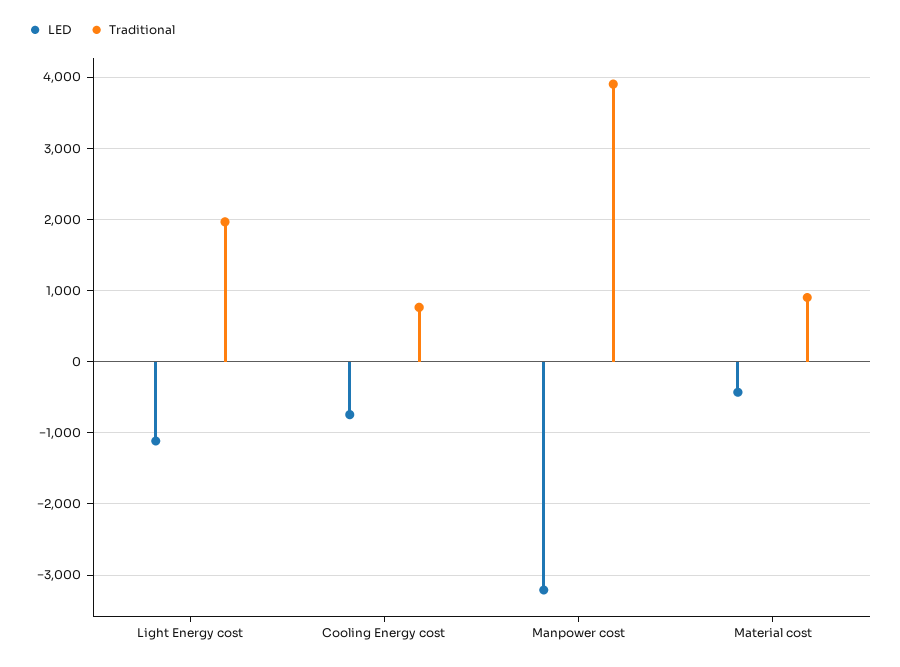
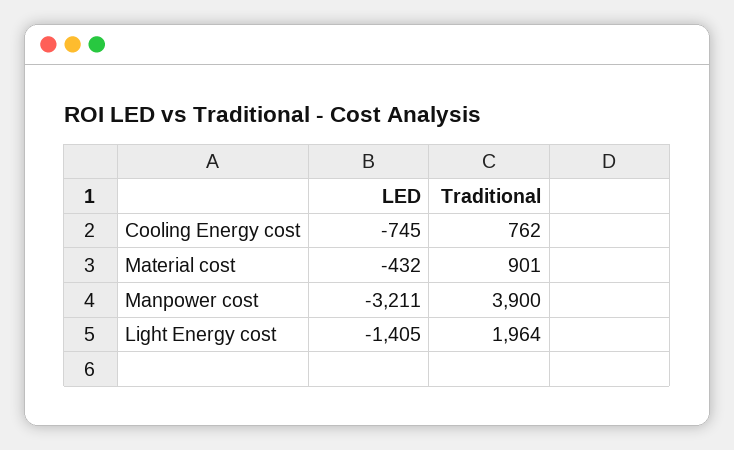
LED, Light Energy cost: -1100 -> -1405

